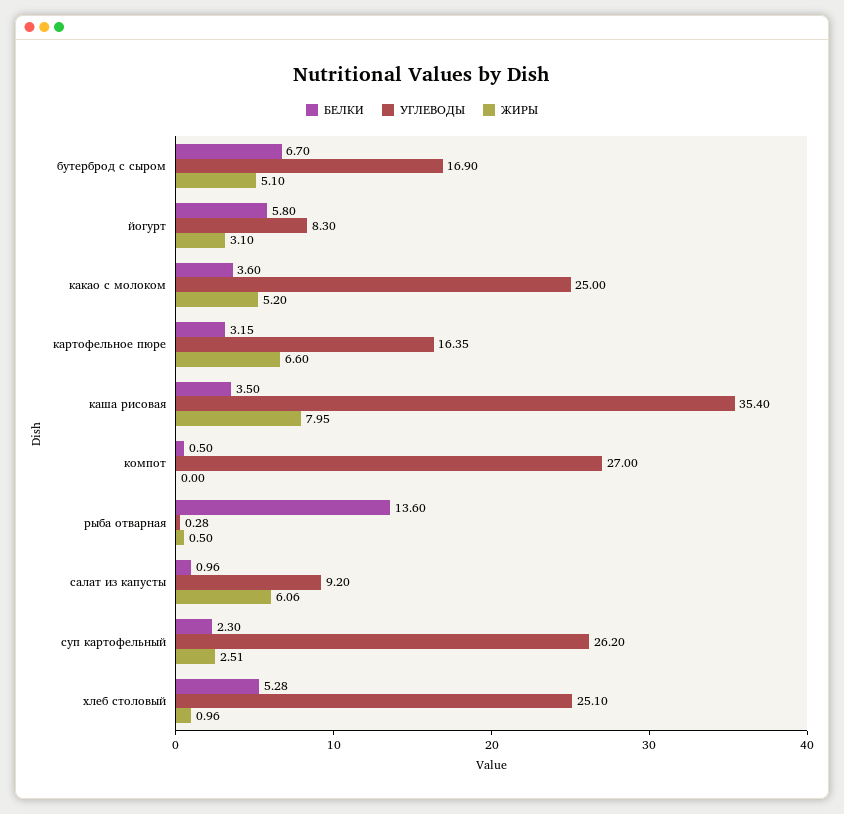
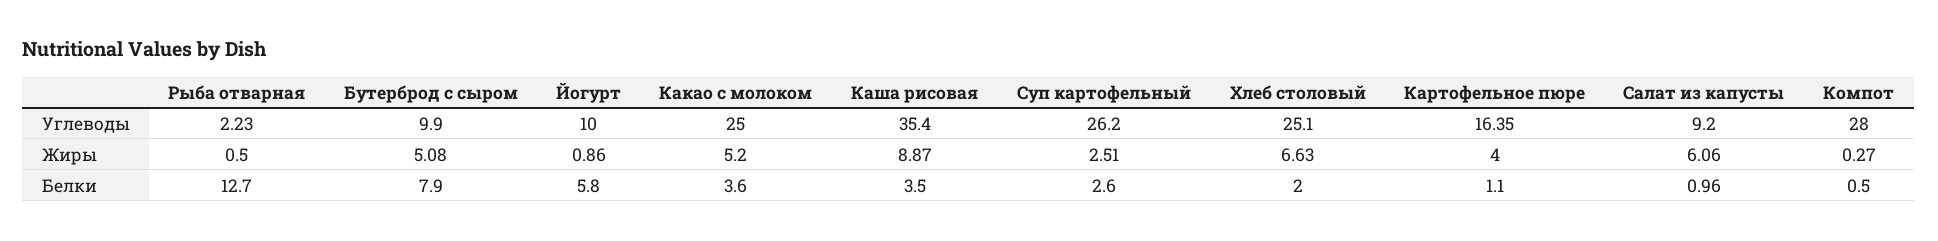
БЕЛКИ, бутерброд с сыром: 6.7 -> 7.9
УГЛЕВОДЫ, бутерброд с сыром: 16.9 -> 9.9
ЖИРЫ, бутерброд с сыром: 5.1 -> 5.08
УГЛЕВОДЫ, йогурт: 8.3 -> 10
ЖИРЫ, йогурт: 3.1 -> 0.86
БЕЛКИ, картофельное пюре: 3.15 -> 1.1
ЖИРЫ, картофельное пюре: 6.6 -> 4
ЖИРЫ, каша рисовая: 7.95 -> 8.87
УГЛЕВОДЫ, компот: 27 -> 28
ЖИРЫ, компот: 0 -> 0.27
БЕЛКИ, рыба отварная: 13.6 -> 12.7
УГЛЕВОДЫ, рыба отварная: 0.28 -> 2.23
БЕЛКИ, суп картофельный: 2.3 -> 2.6
БЕЛКИ, хлеб столовый: 5.28 -> 2
ЖИРЫ, хлеб столовый: 0.96 -> 6.63

